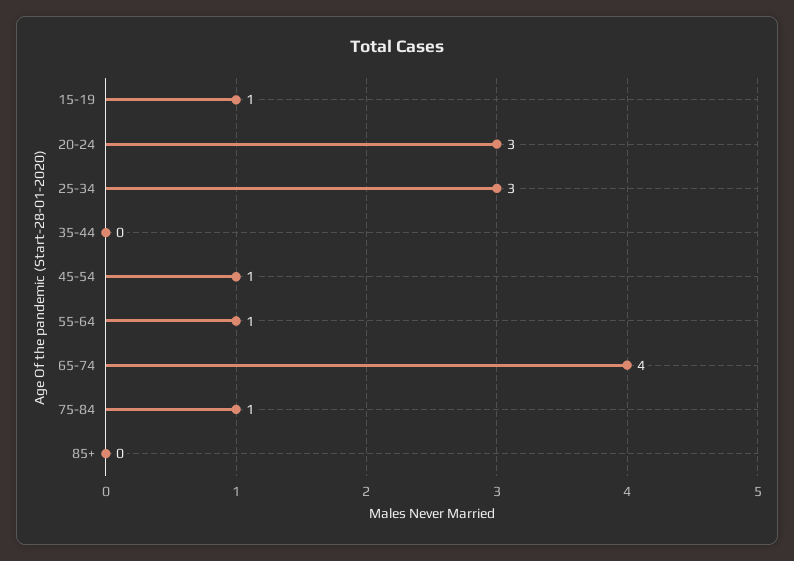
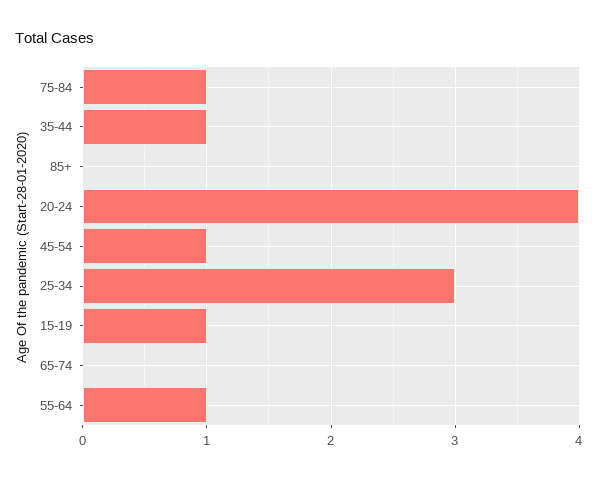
20-24: 3 -> 4
35-44: 0 -> 1
65-74: 4 -> 0

